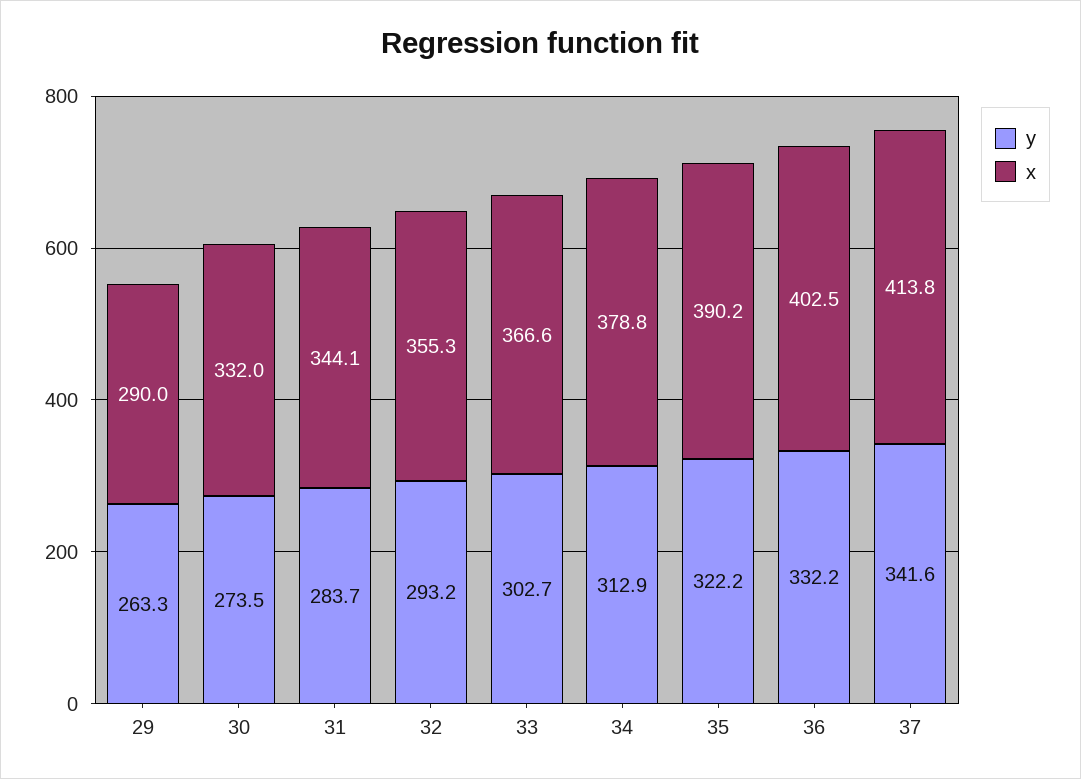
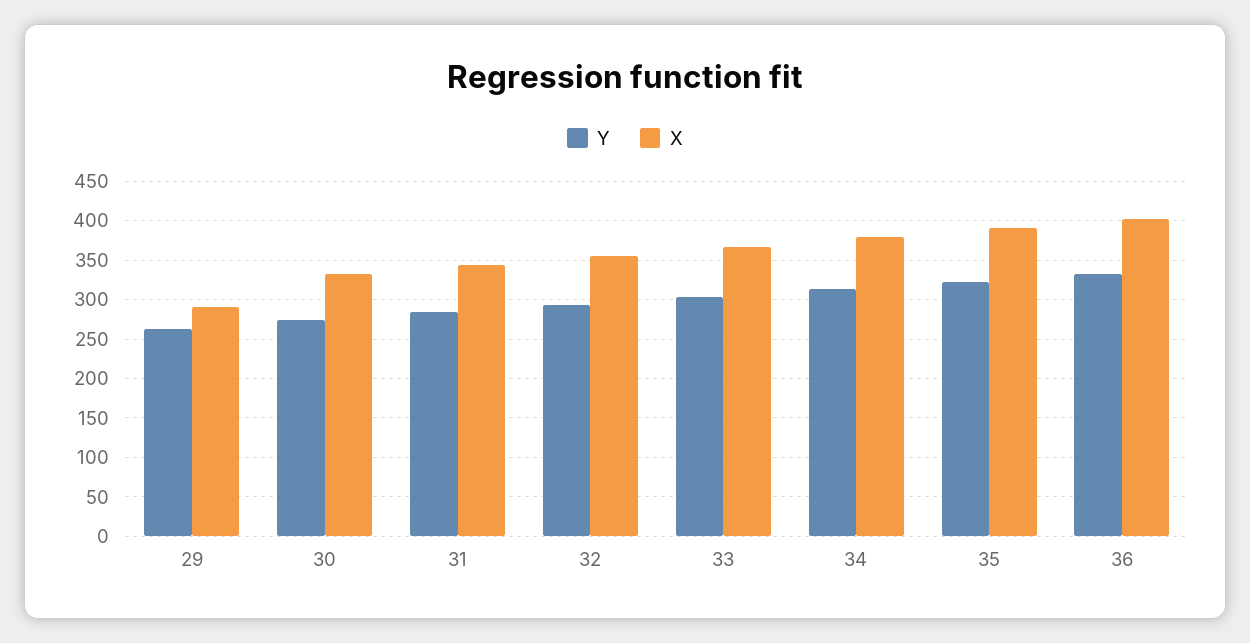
y, 37: 341.6 -> none
x, 37: 413.8 -> none

